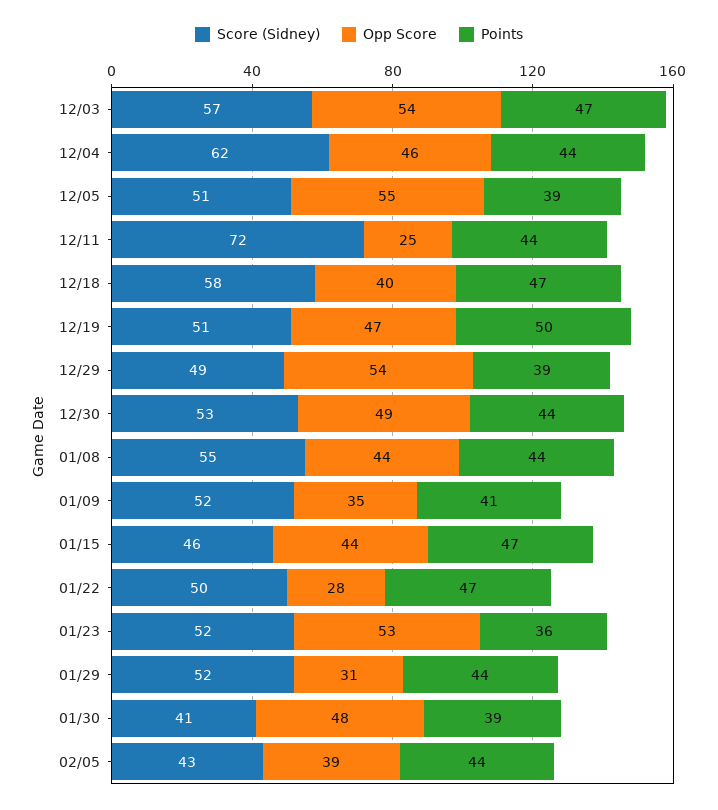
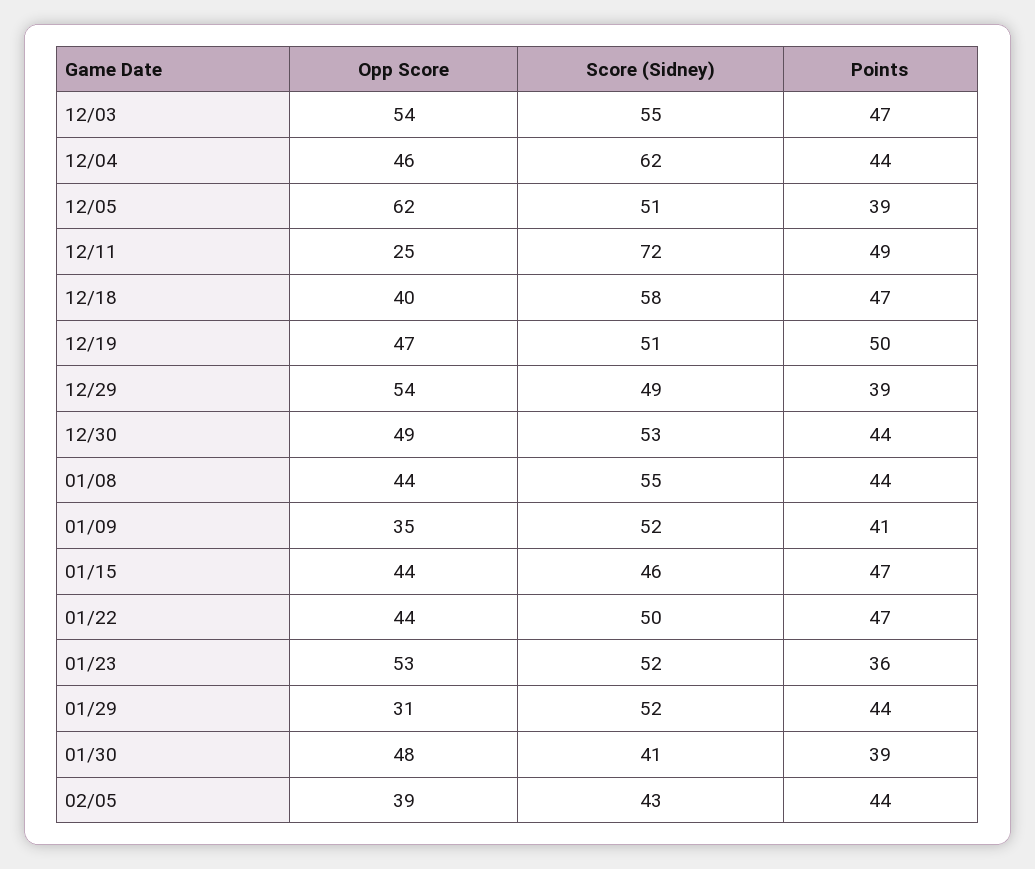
Score (Sidney), 12/03: 57 -> 55
Opp Score, 12/05: 55 -> 62
Points, 12/11: 44 -> 49
Opp Score, 01/22: 28 -> 44

